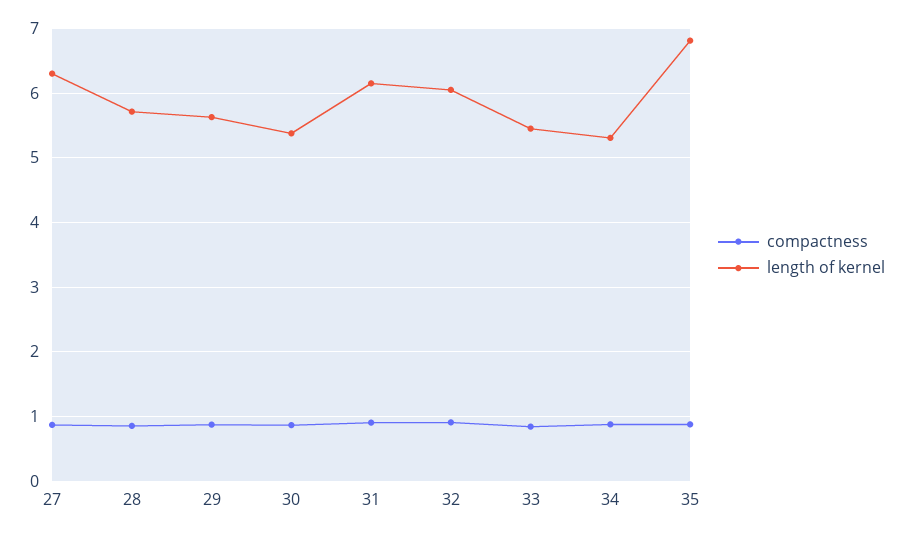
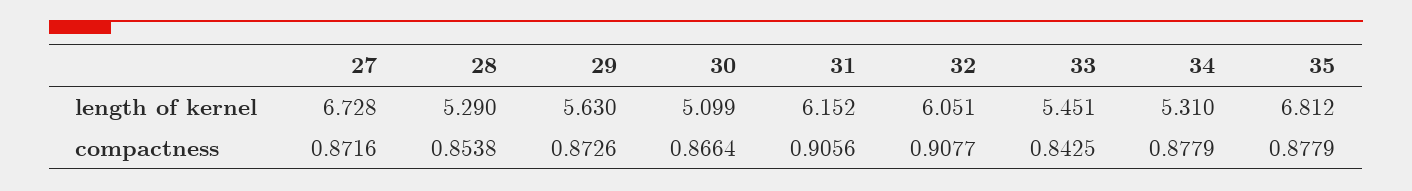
length of kernel, 27: 6.3 -> 6.728
length of kernel, 28: 5.7 -> 5.29
length of kernel, 30: 5.4 -> 5.099

